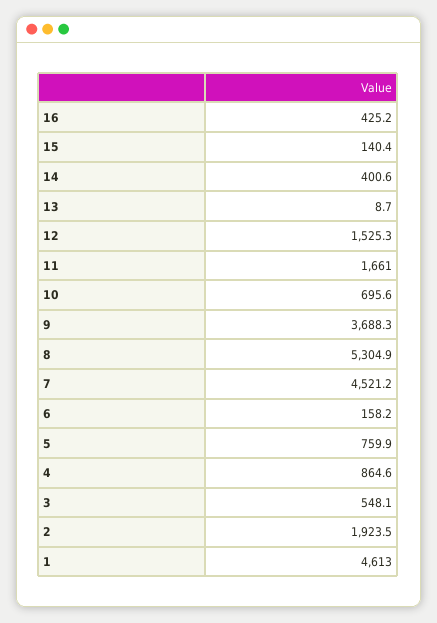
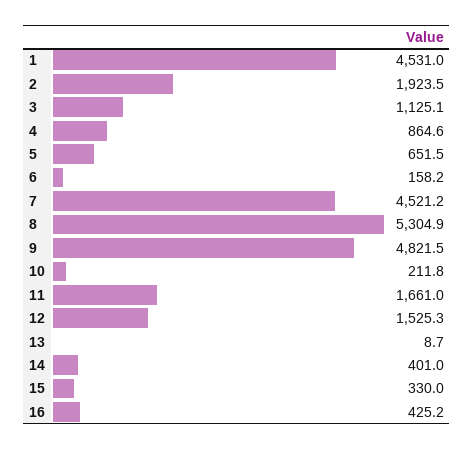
15: 140.4 -> 330
14: 400.6 -> 401
10: 695.6 -> 211.8
9: 3688.3 -> 4821.5
5: 759.9 -> 651.5
3: 548.1 -> 1125.1
1: 4613 -> 4531

